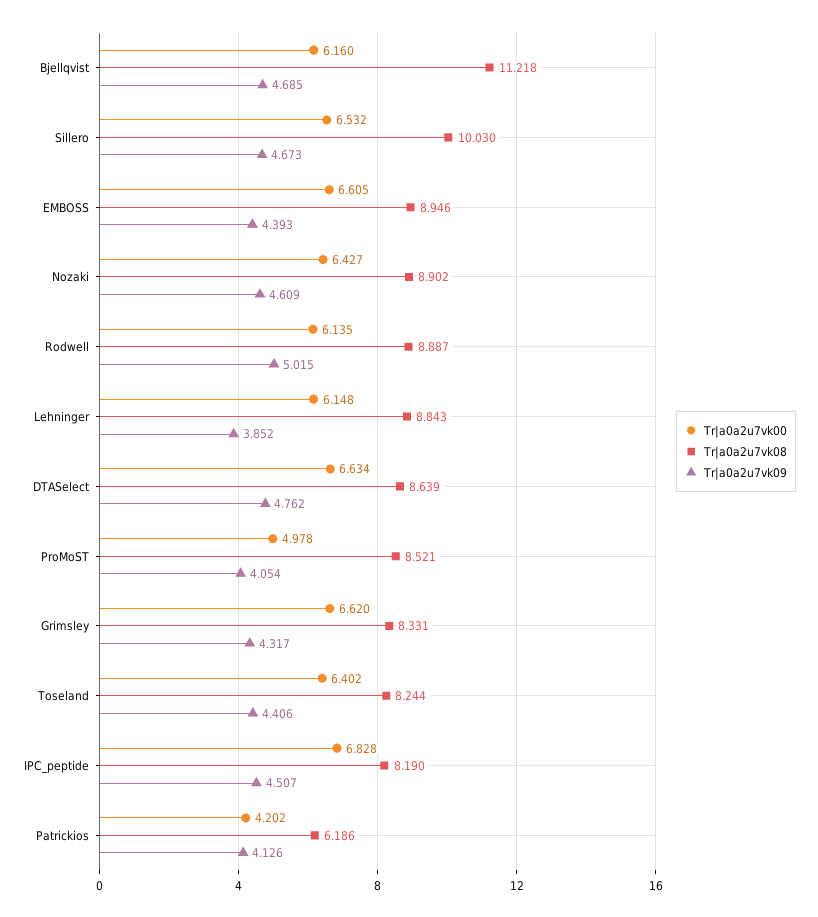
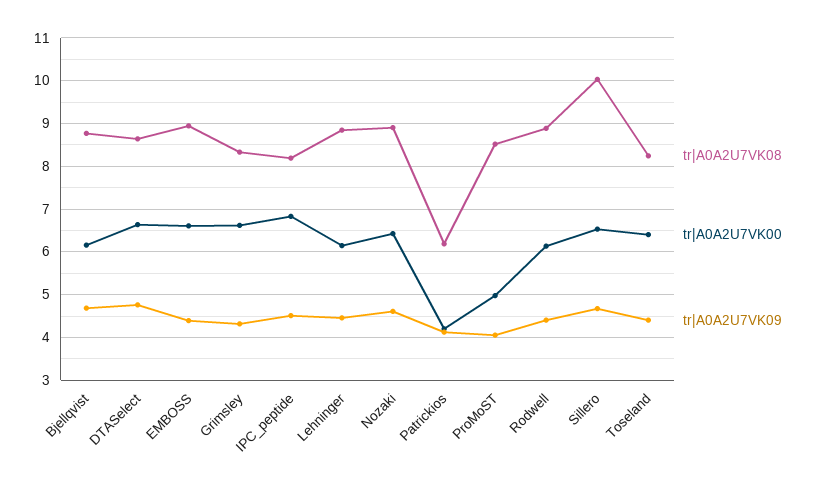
Tr|a0a2u7vk08, Bjellqvist: 11.218 -> 8.8
Tr|a0a2u7vk09, Rodwell: 5.015 -> 4.4
Tr|a0a2u7vk09, Lehninger: 3.852 -> 4.4

